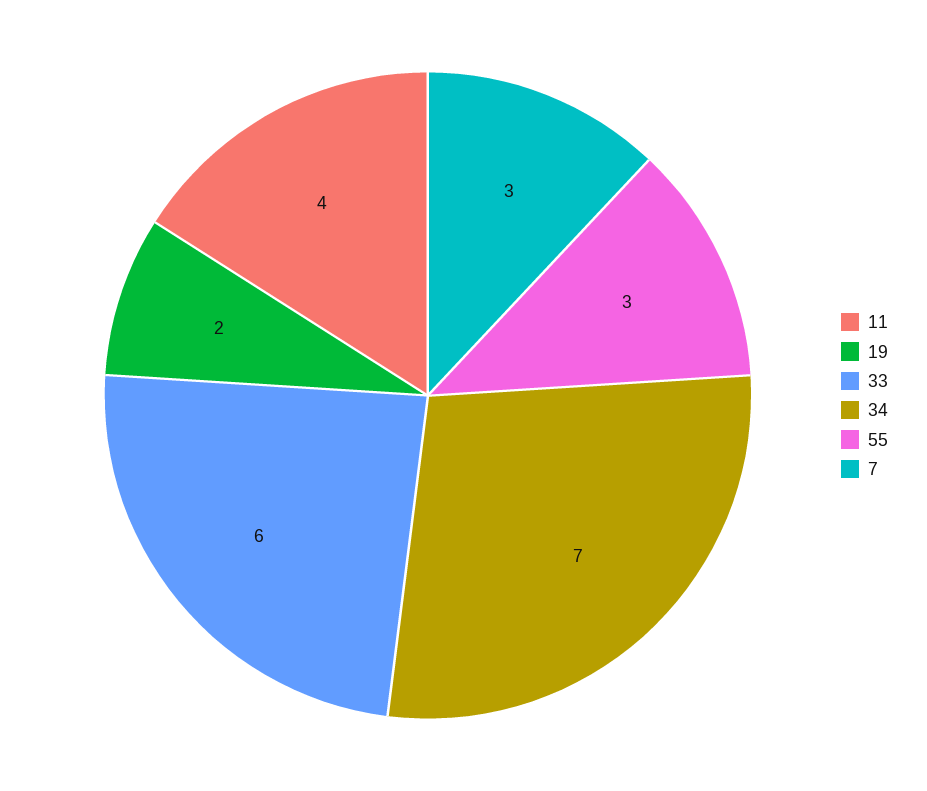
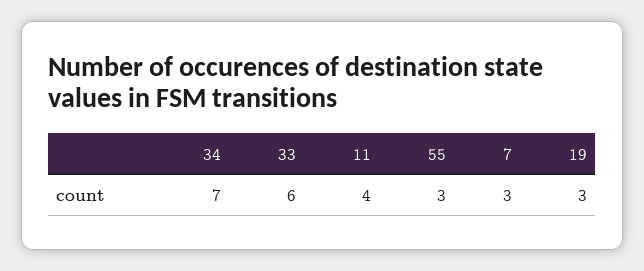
19: 2 -> 3

